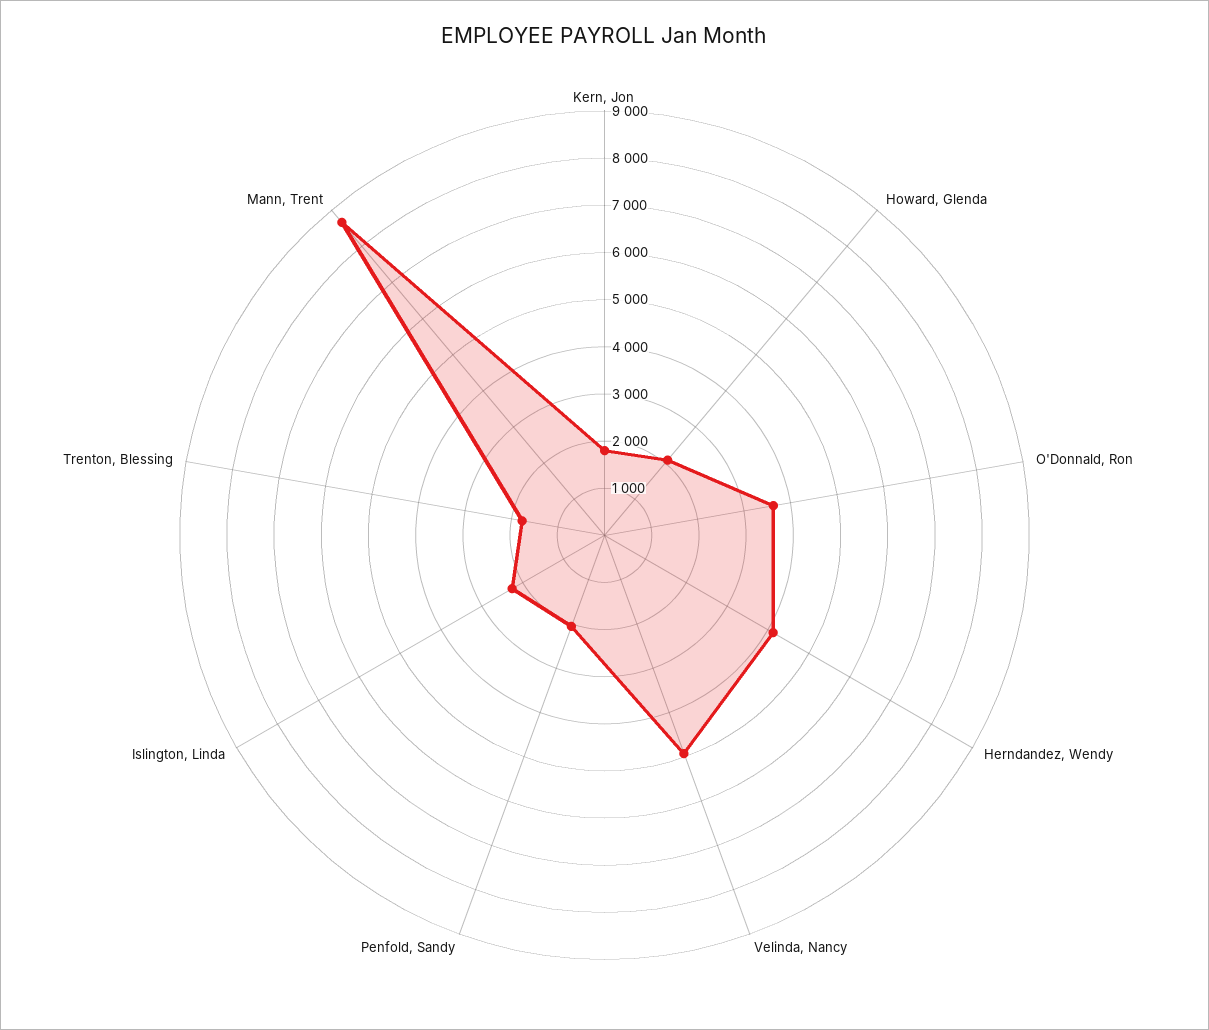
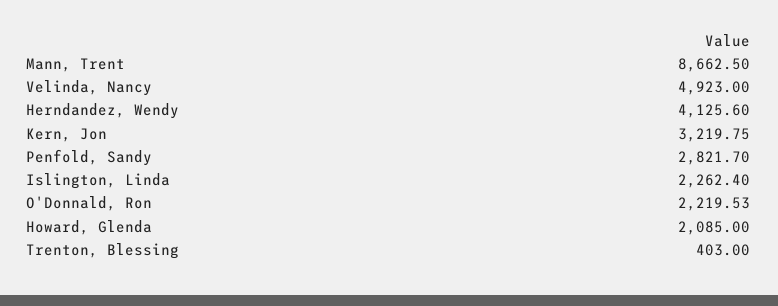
Kern, Jon: 1800 -> 3219.75
O'Donnald, Ron: 3600 -> 2219.53
Penfold, Sandy: 2000 -> 2821.7
Trenton, Blessing: 1800 -> 403

